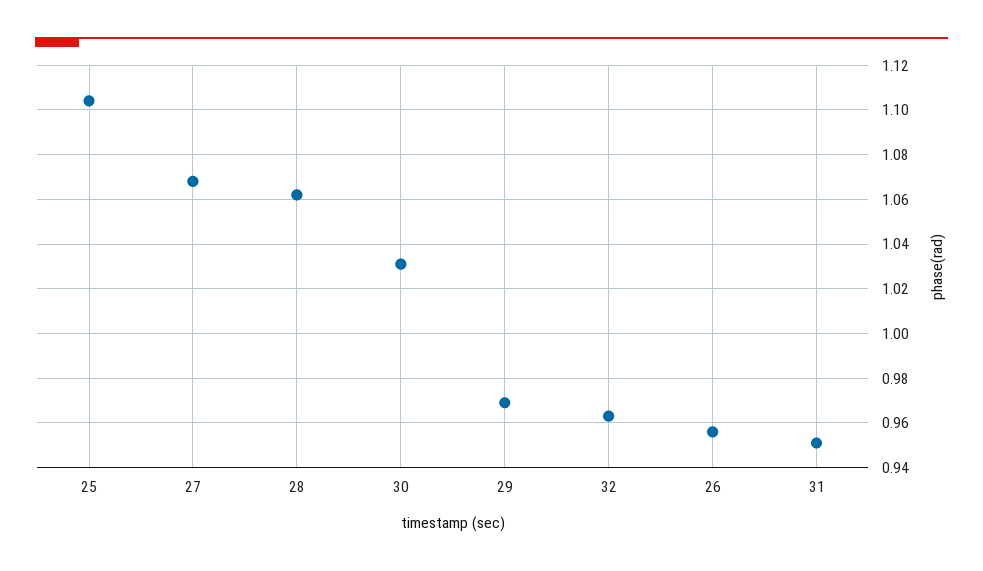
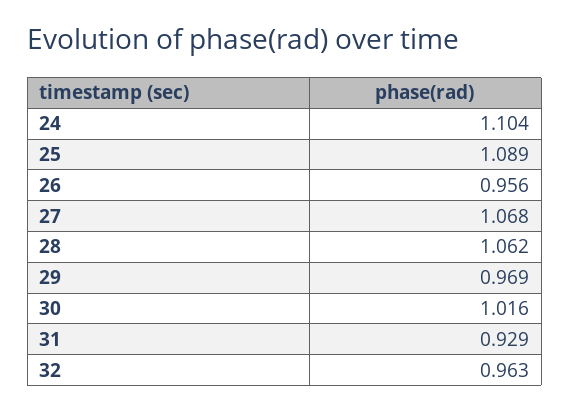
25: 1.105 -> 1.089
30: 1.03 -> 1.016
31: 0.95 -> 0.929
24: none -> 1.104

